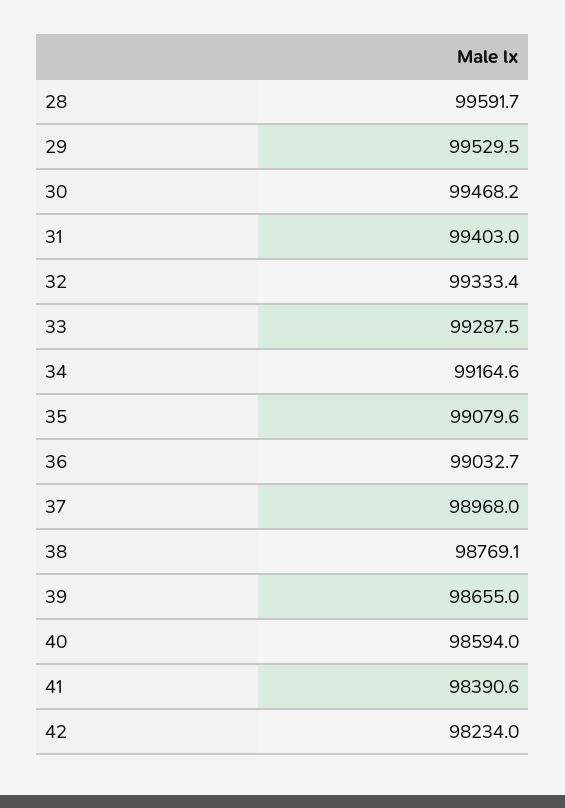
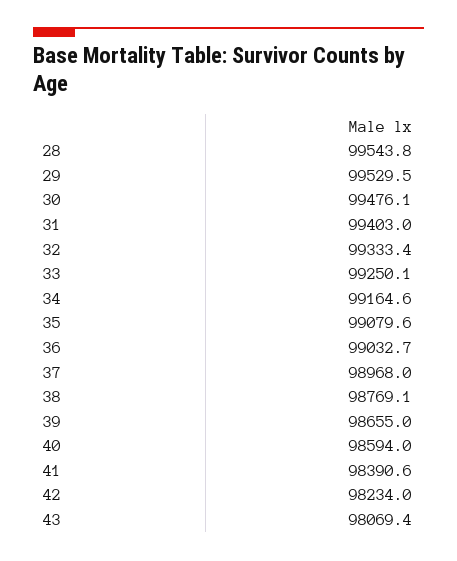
28: 99591.7 -> 99543.8
30: 99468.2 -> 99476.1
33: 99287.5 -> 99250.1
43: none -> 98069.4

